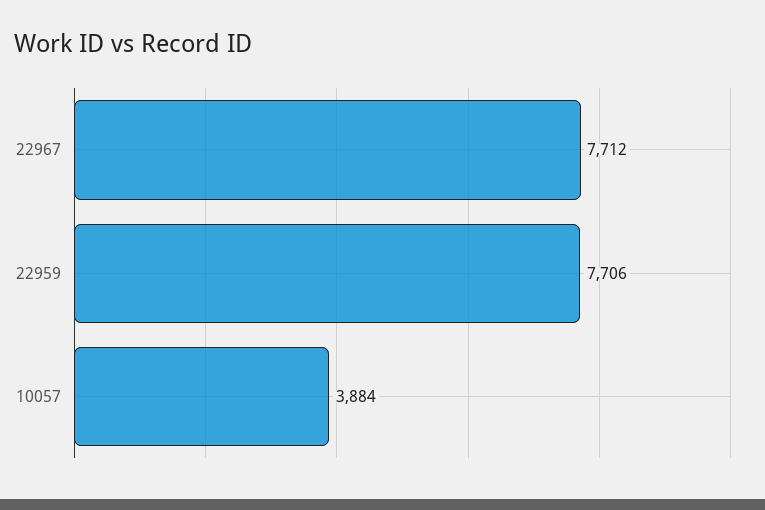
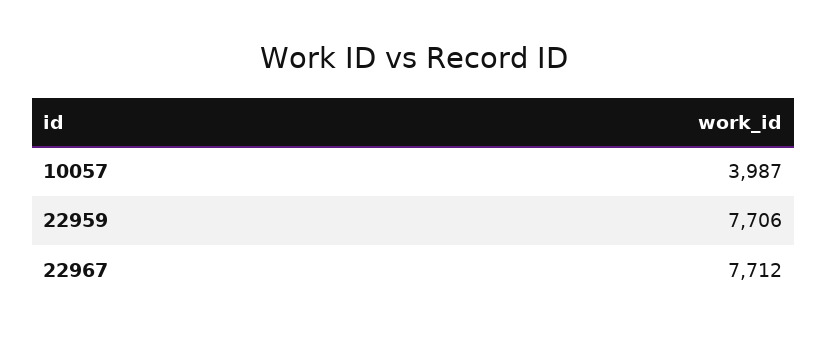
10057: 3884 -> 3987

